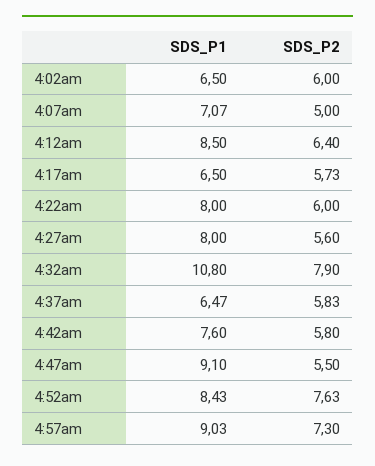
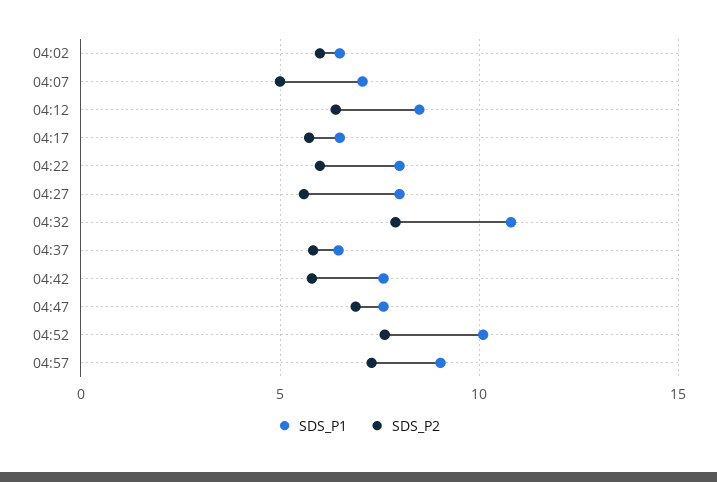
SDS_P1, 4:47am: 9.1 -> 7.5
SDS_P2, 4:47am: 5.5 -> 7
SDS_P1, 4:52am: 8.43 -> 10

